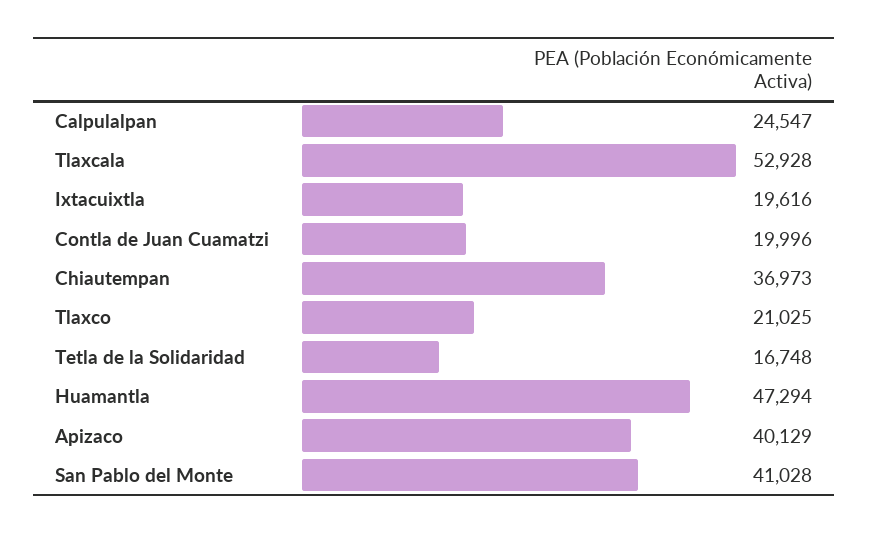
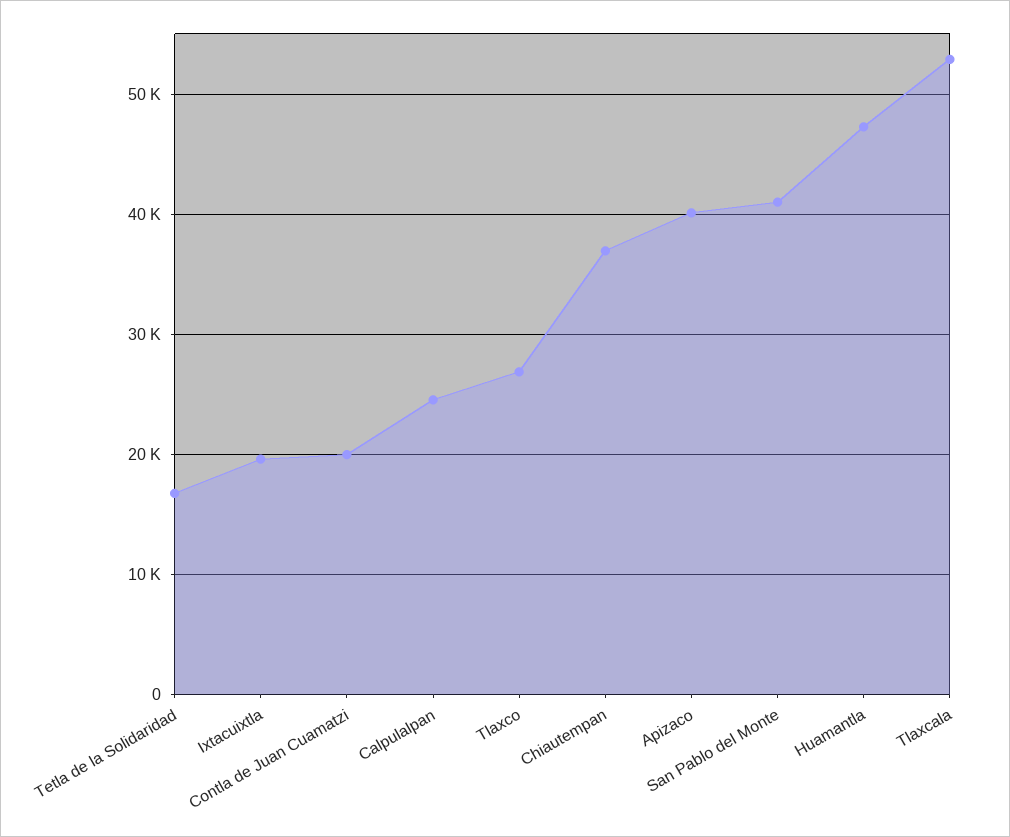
Tlaxco: 21025 -> 27000

